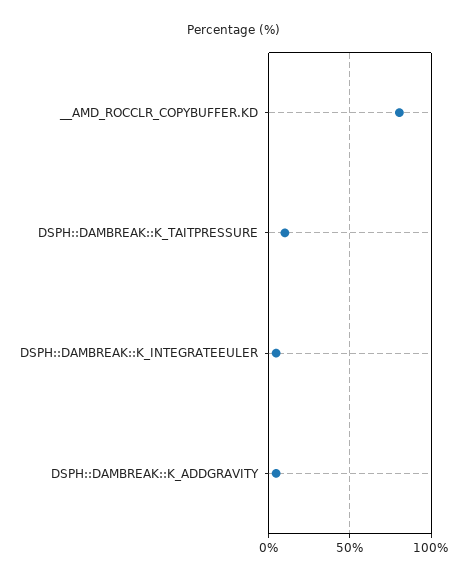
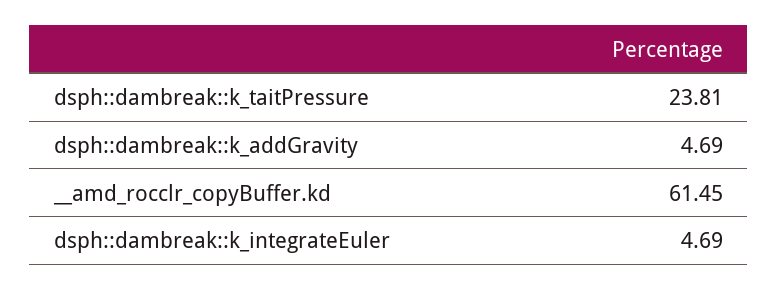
__AMD_ROCCLR_COPYBUFFER.KD: 80 -> 61.45
DSPH::DAMBREAK::K_TAITPRESSURE: 10 -> 23.81

